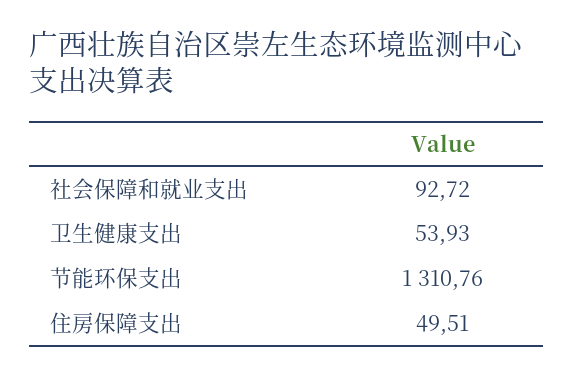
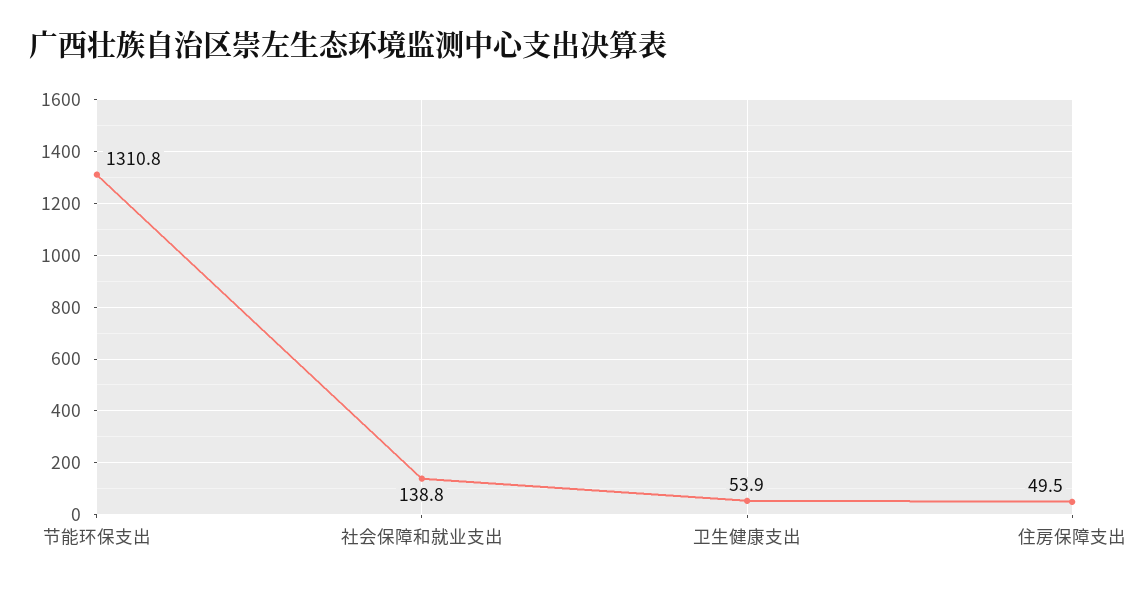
社会保障和就业支出: 92.72 -> 138.8

